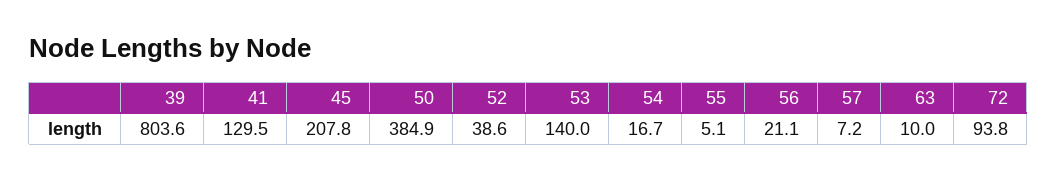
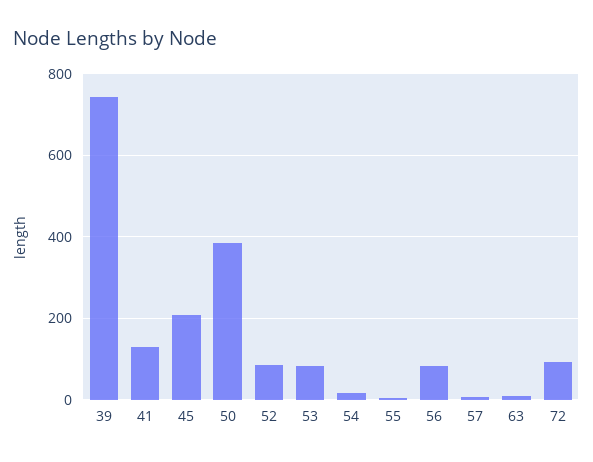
39: 803.6 -> 740
52: 38.6 -> 80
53: 140 -> 80
56: 21.1 -> 80

